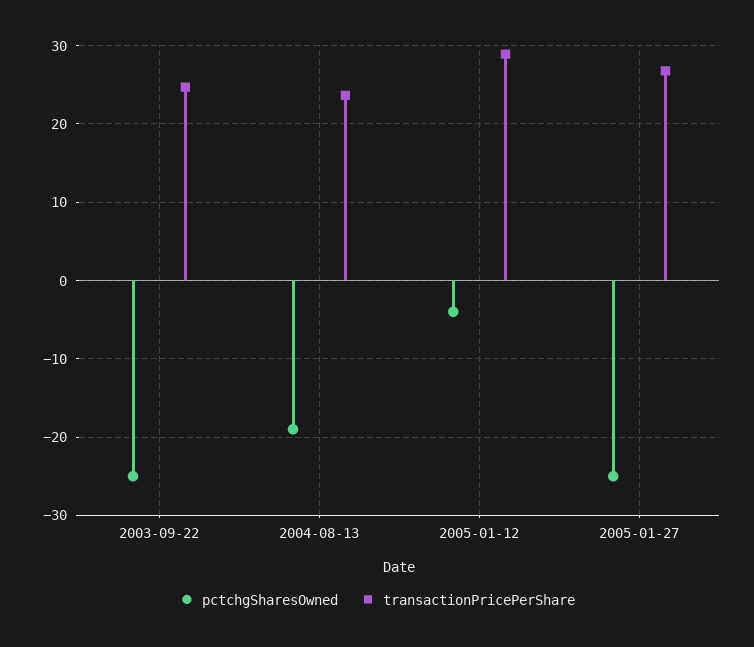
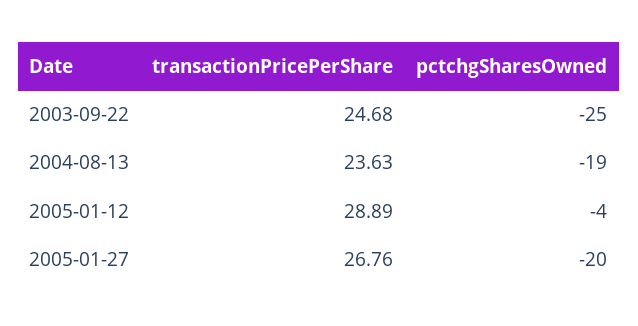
pctchgSharesOwned, 2005-01-27: -25 -> -20

